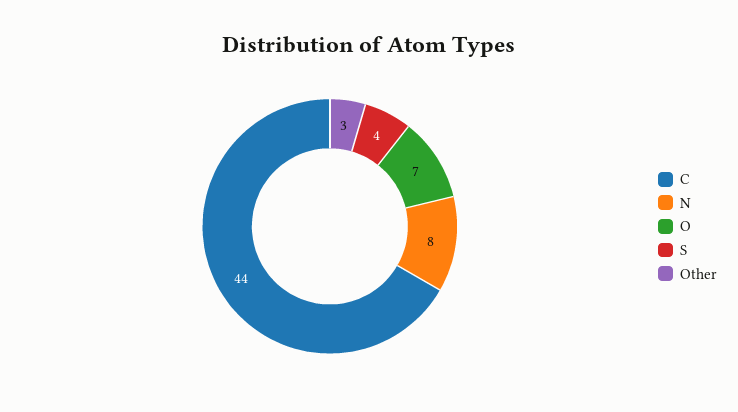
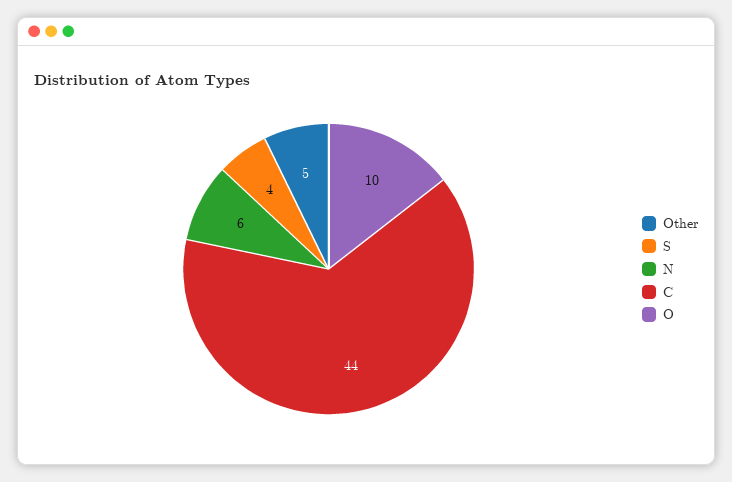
N: 8 -> 6
O: 7 -> 10
Other: 3 -> 5

